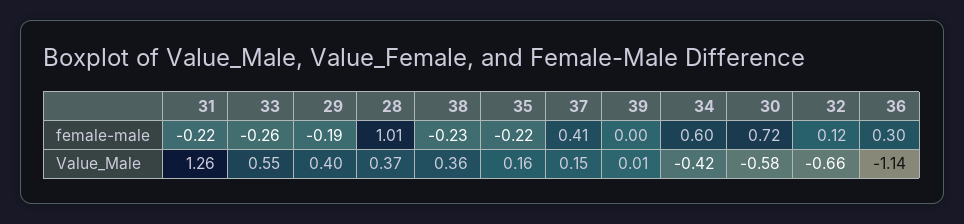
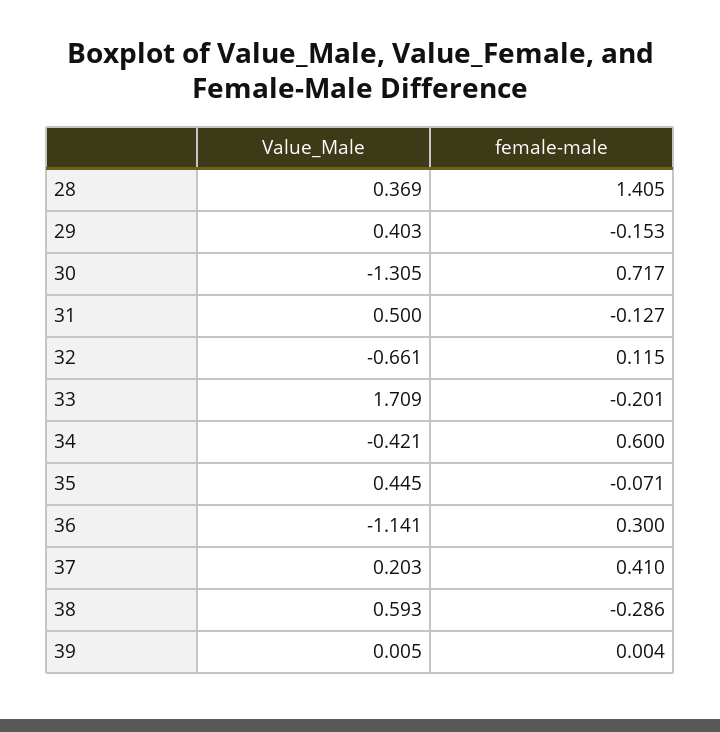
31, female-male: -0.22 -> -0.127
33, female-male: -0.26 -> -0.201
29, female-male: -0.19 -> -0.153
28, female-male: 1.01 -> 1.405
38, female-male: -0.23 -> -0.286
35, female-male: -0.22 -> -0.071
31, Value_Male: 1.26 -> 0.5
33, Value_Male: 0.55 -> 1.709
38, Value_Male: 0.36 -> 0.593
35, Value_Male: 0.16 -> 0.445
37, Value_Male: 0.15 -> 0.203
30, Value_Male: -0.58 -> -1.305

